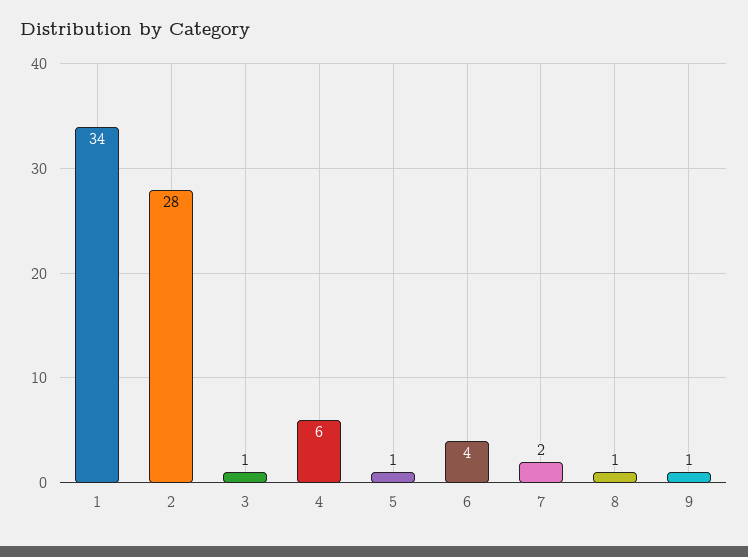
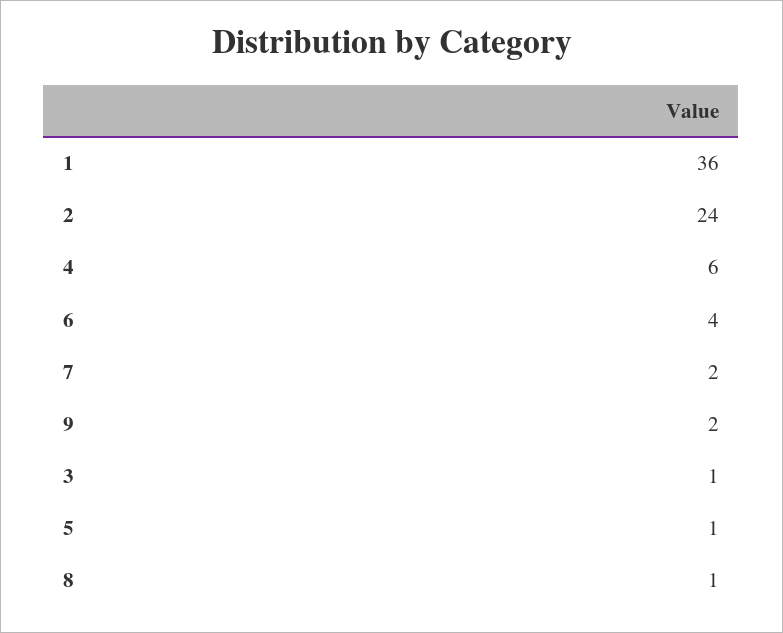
1: 34 -> 36
2: 28 -> 24
9: 1 -> 2

